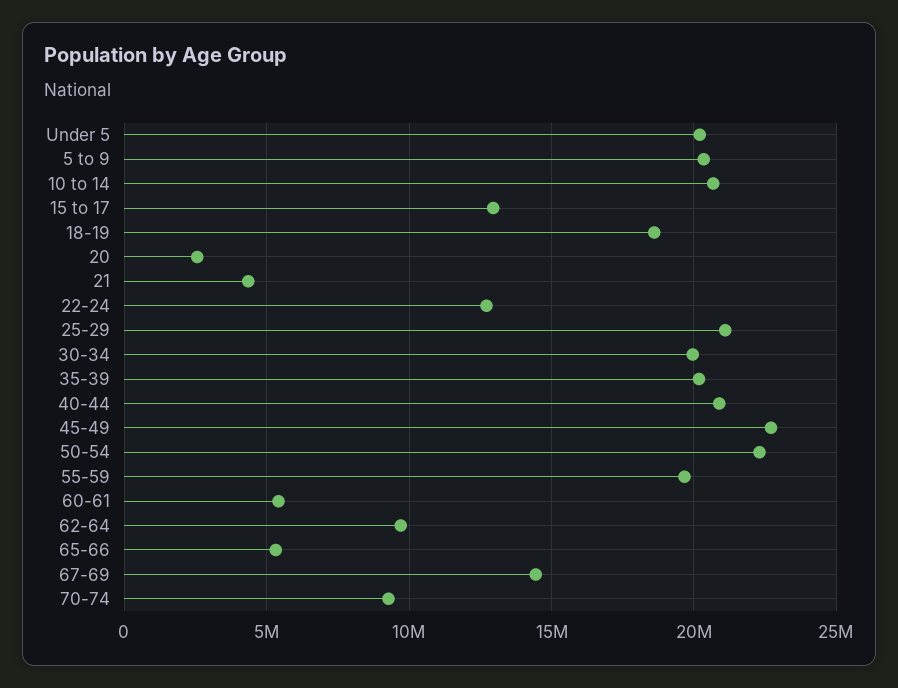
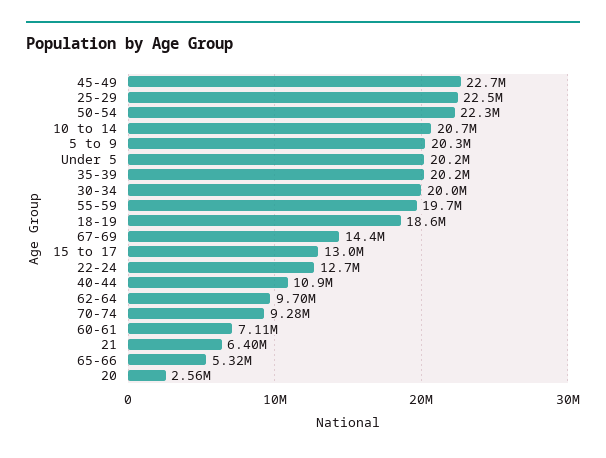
21: 4500000 -> 6400000
25-29: 21000000 -> 22500000
40-44: 21000000 -> 10900000
60-61: 5500000 -> 7110000

